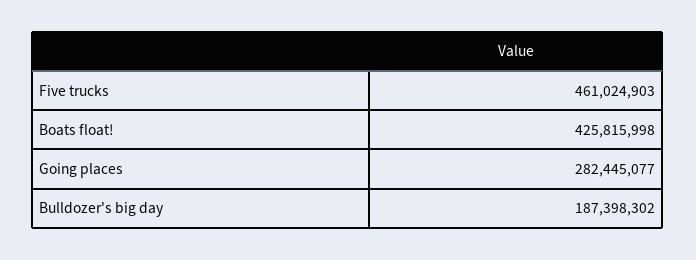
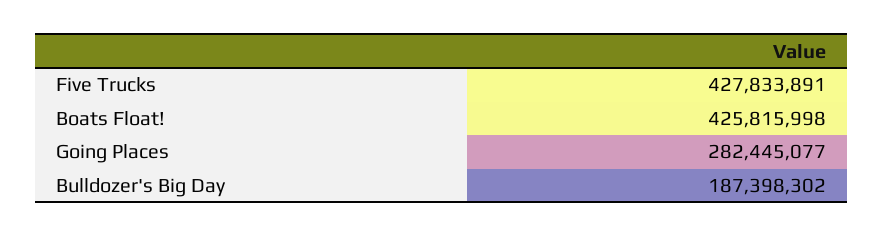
Five trucks: 461024903 -> 427833891

